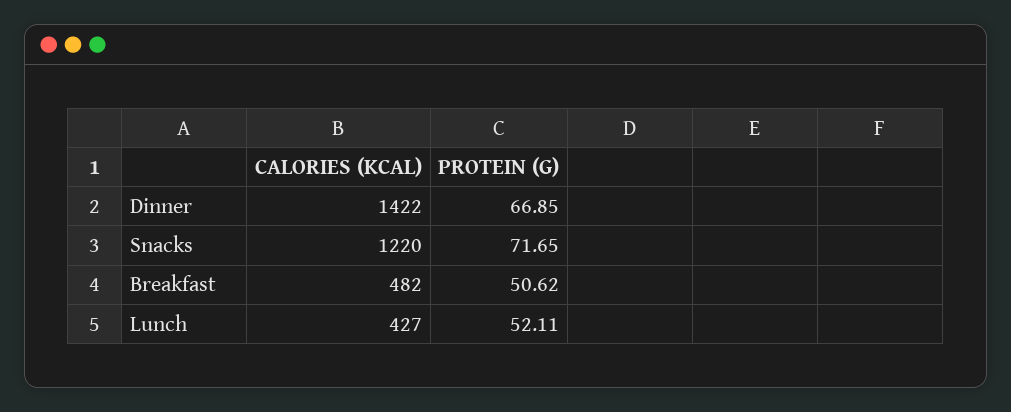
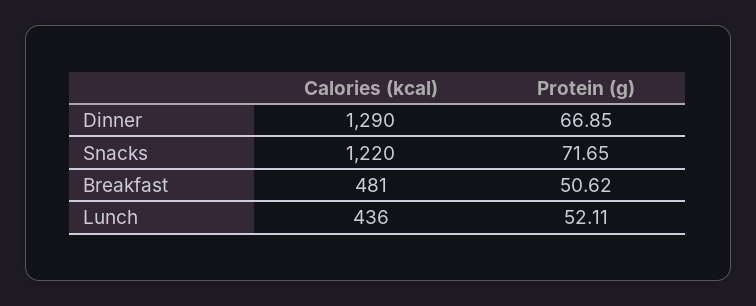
CALORIES (KCAL), Dinner: 1422 -> 1290
CALORIES (KCAL), Breakfast: 482 -> 481
CALORIES (KCAL), Lunch: 427 -> 436

